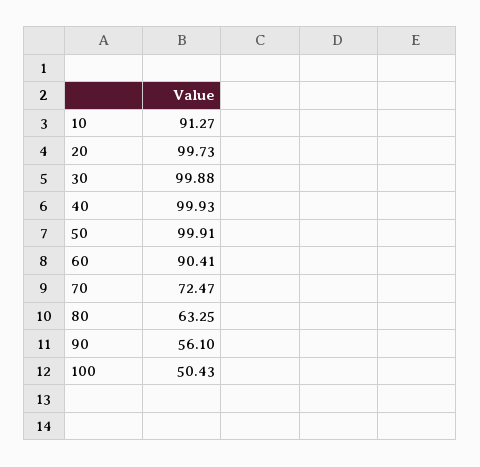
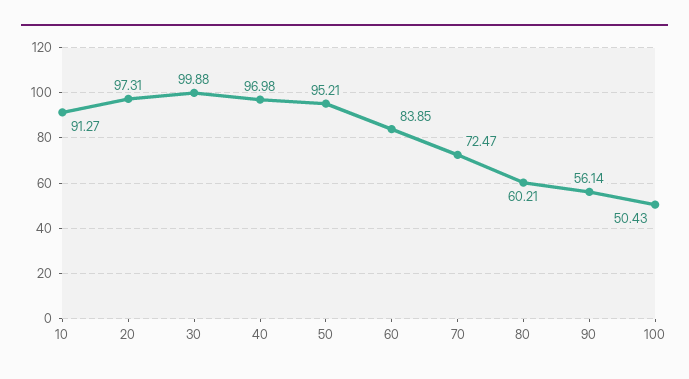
20: 99.73 -> 97.31
40: 99.93 -> 96.98
50: 99.91 -> 95.21
60: 90.41 -> 83.85
80: 63.25 -> 60.21
90: 56.1 -> 56.14

